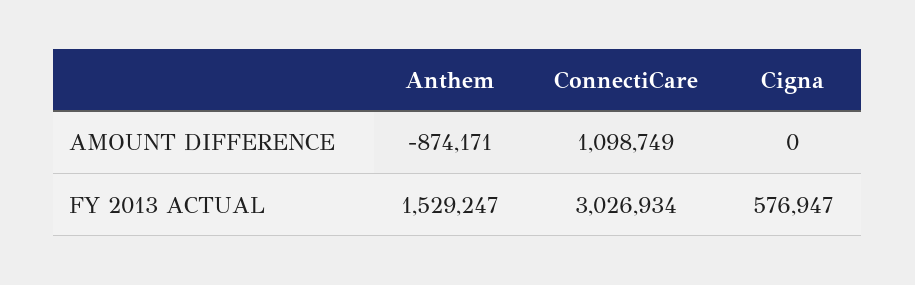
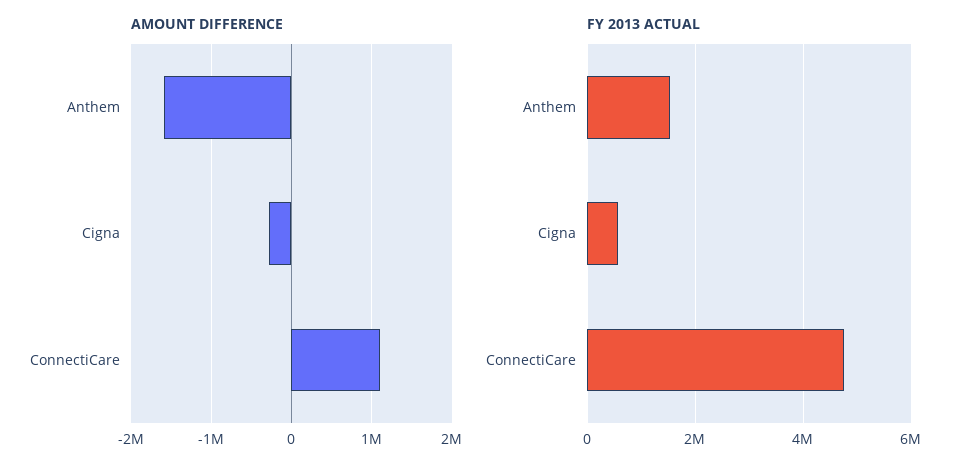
AMOUNT DIFFERENCE, Anthem: -874171 -> -1600000
AMOUNT DIFFERENCE, Cigna: 0 -> -300000
FY 2013 ACTUAL, ConnectiCare: 3026934 -> 4800000

